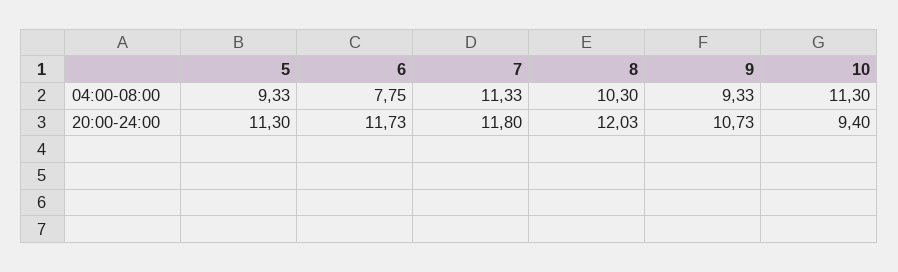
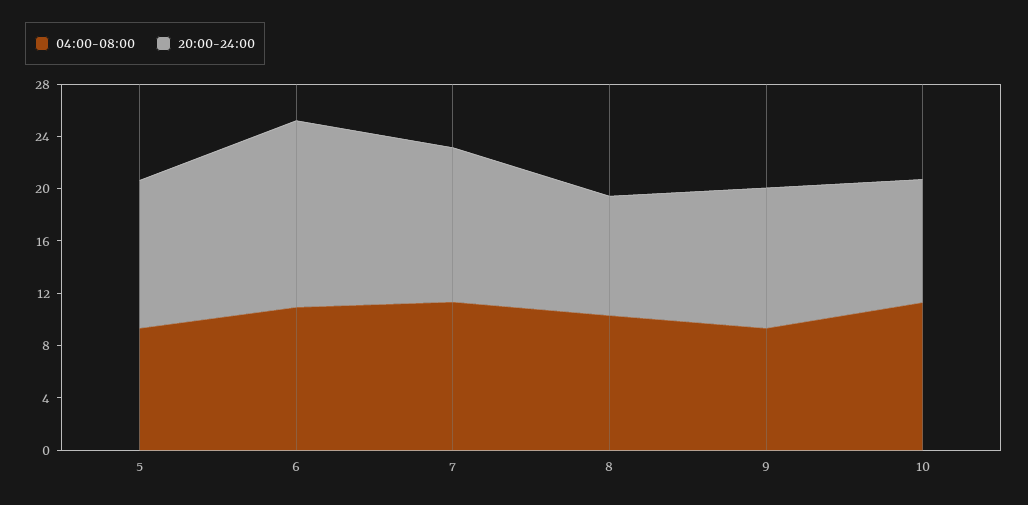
04:00-08:00, 6: 7.75 -> 11
20:00-24:00, 6: 11.73 -> 14
20:00-24:00, 8: 12.03 -> 9

